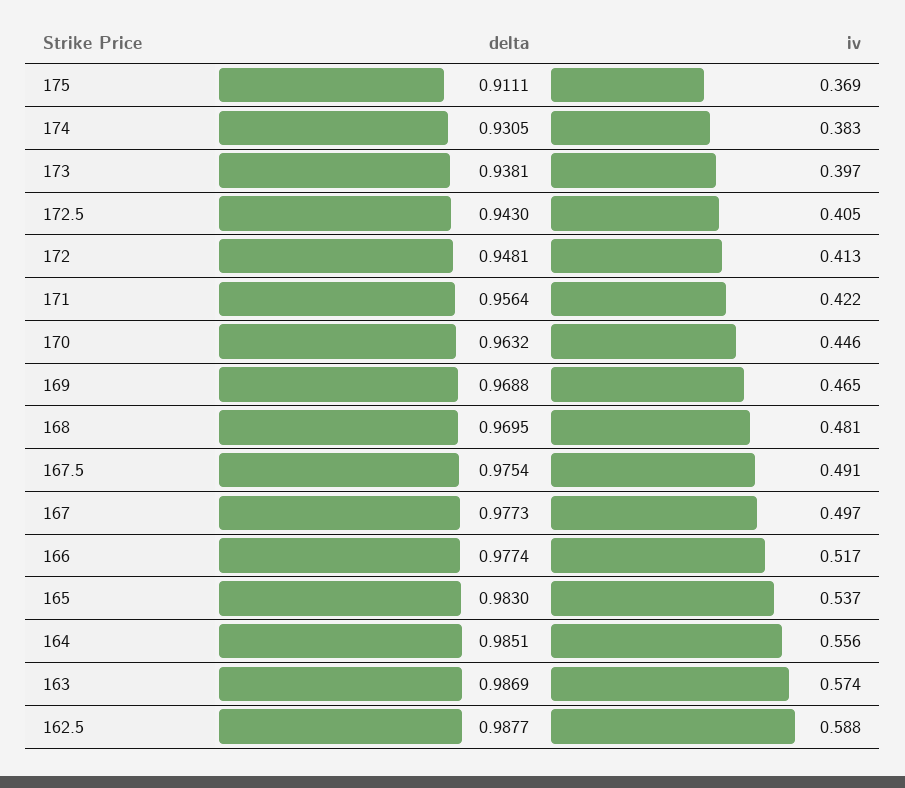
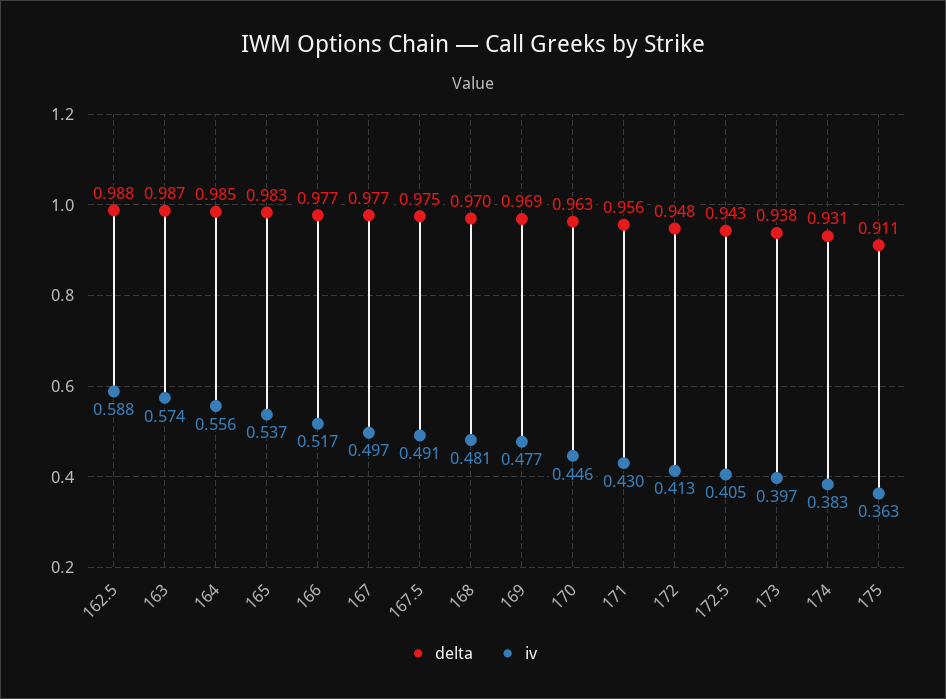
iv, 175: 0.369 -> 0.363
iv, 171: 0.422 -> 0.43
iv, 169: 0.465 -> 0.477

